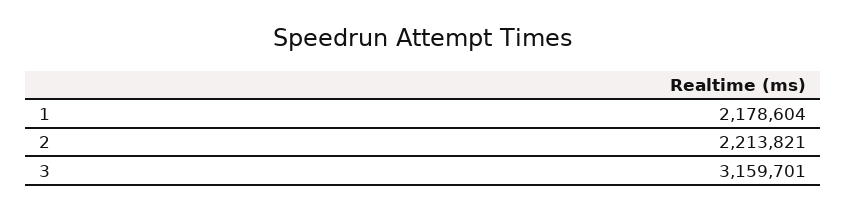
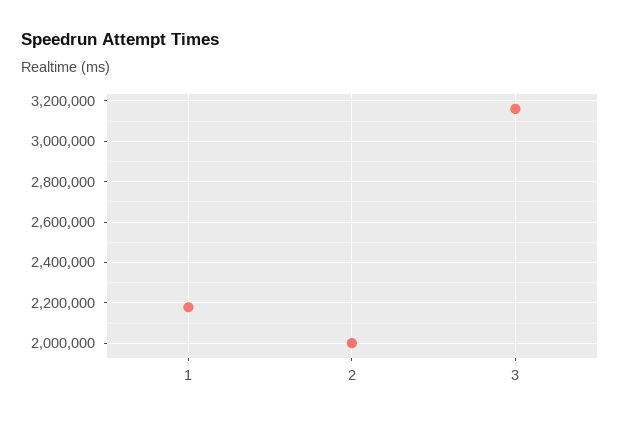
2: 2213821 -> 2000000

